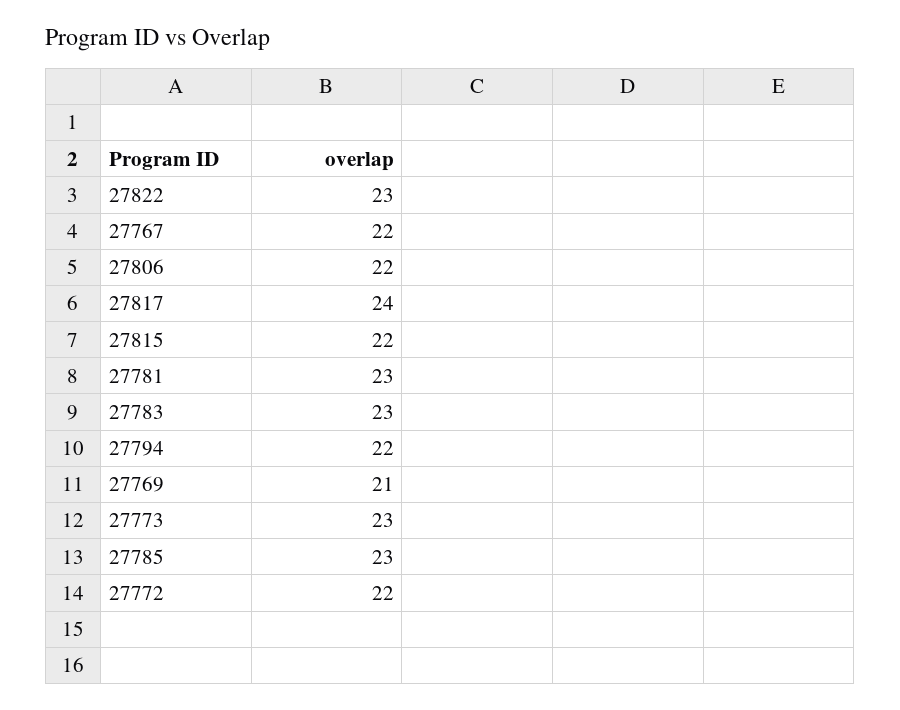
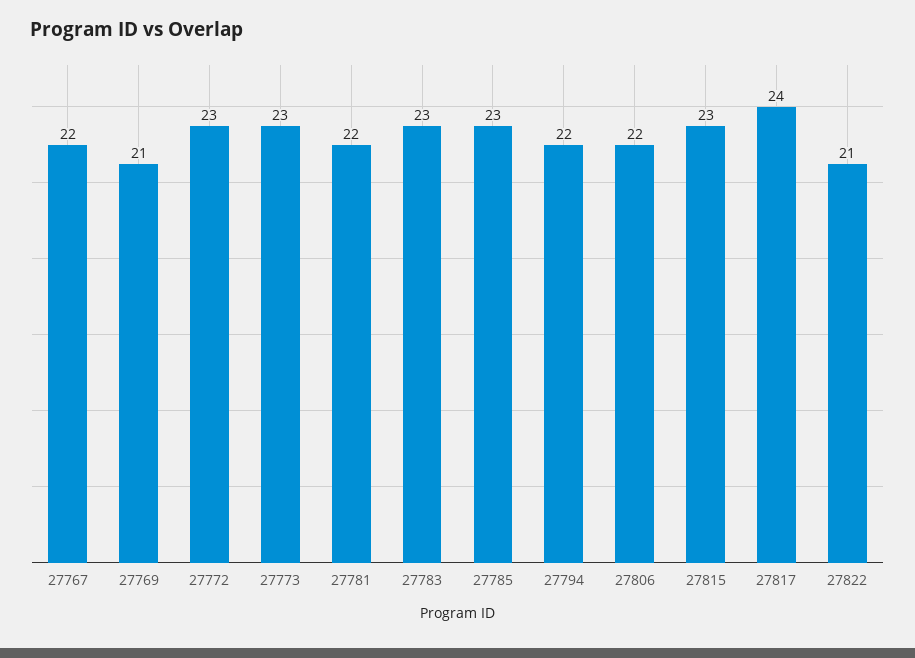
27822: 23 -> 21
27815: 22 -> 23
27781: 23 -> 22
27772: 22 -> 23

